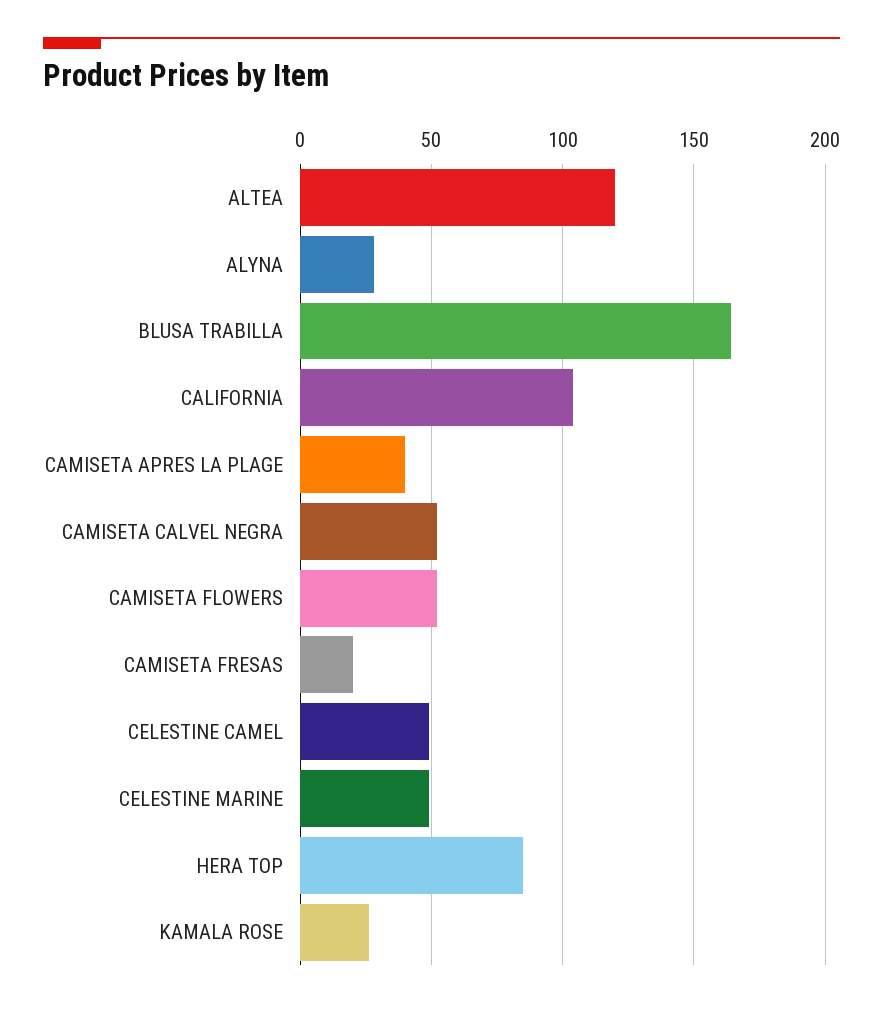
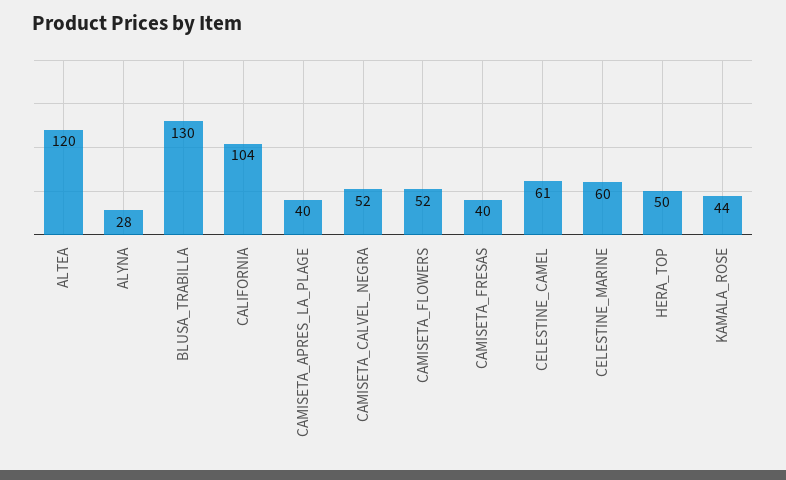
BLUSA TRABILLA: 165 -> 130
CAMISETA FRESAS: 20 -> 40
CELESTINE CAMEL: 50 -> 61
CELESTINE MARINE: 50 -> 60
HERA TOP: 85 -> 50
KAMALA ROSE: 25 -> 44

